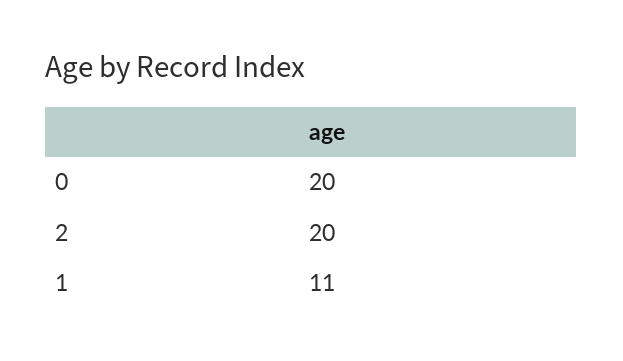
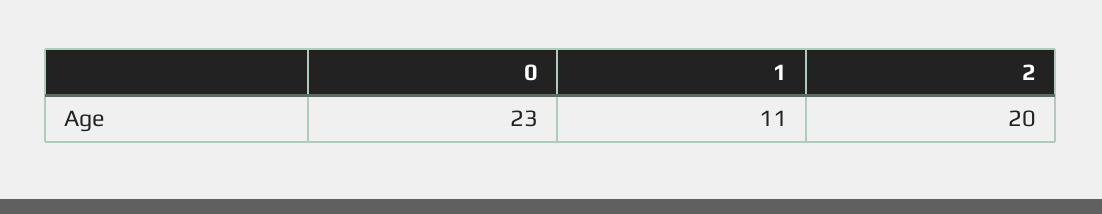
0: 20 -> 23

